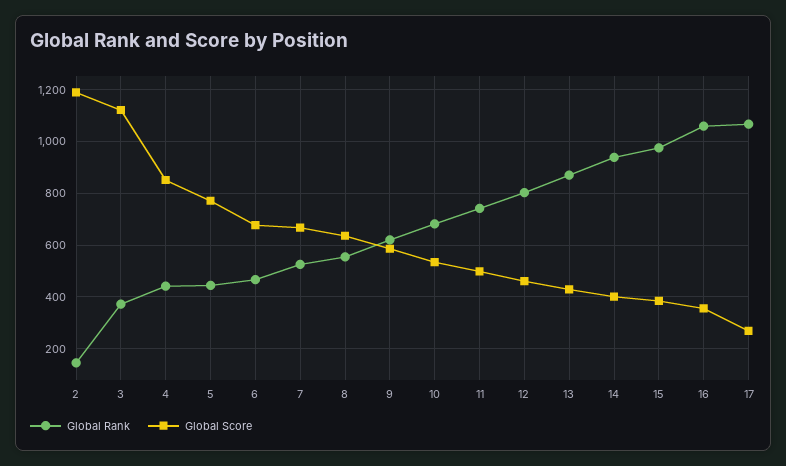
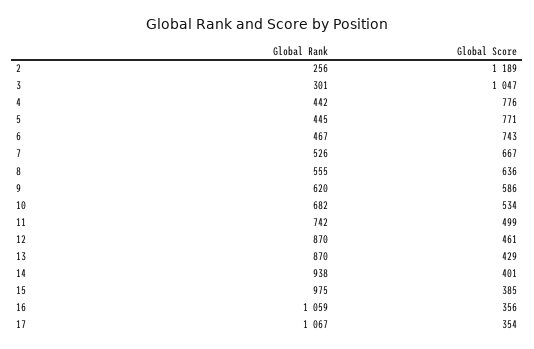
Global Rank, 2: 150 -> 256
Global Rank, 3: 375 -> 301
Global Score, 3: 1125 -> 1047
Global Score, 4: 850 -> 776
Global Score, 6: 675 -> 743
Global Rank, 12: 800 -> 870
Global Score, 17: 275 -> 354

